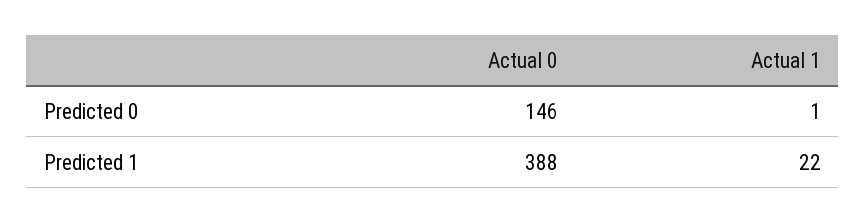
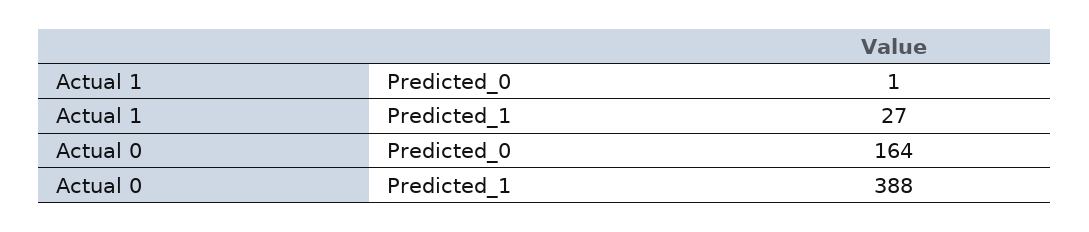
Actual 0, Predicted 0: 146 -> 164
Actual 1, Predicted 1: 22 -> 27

